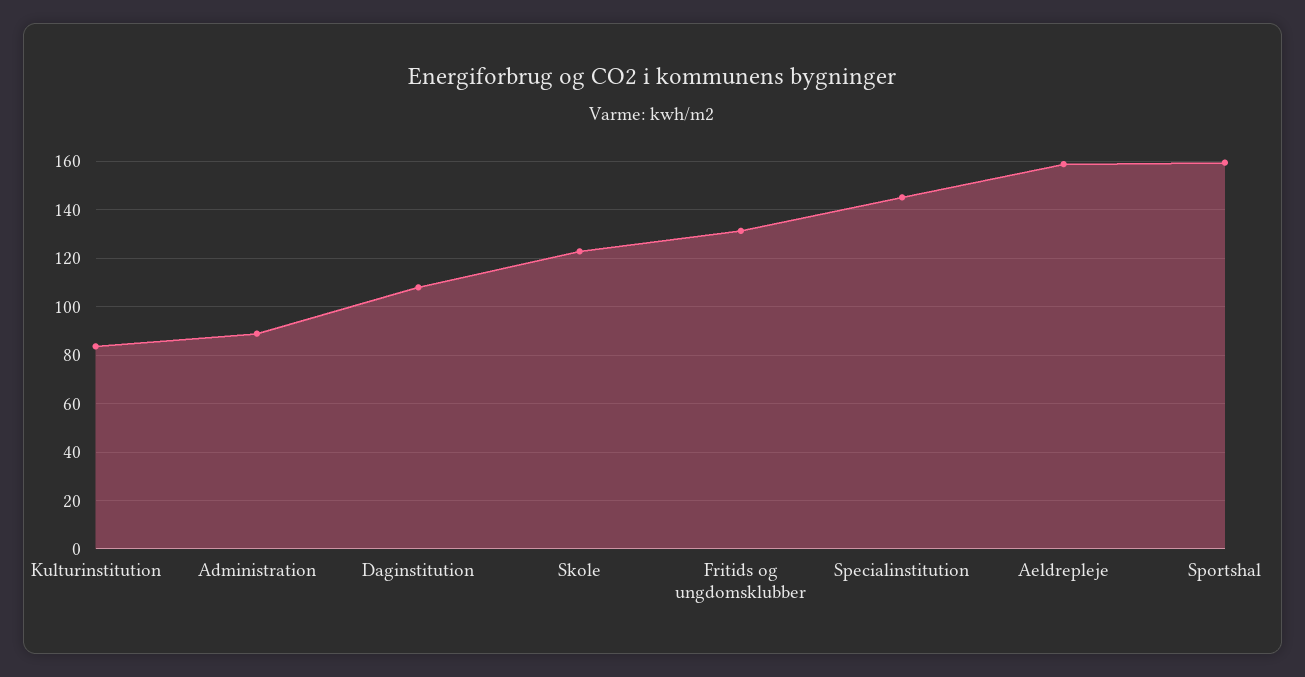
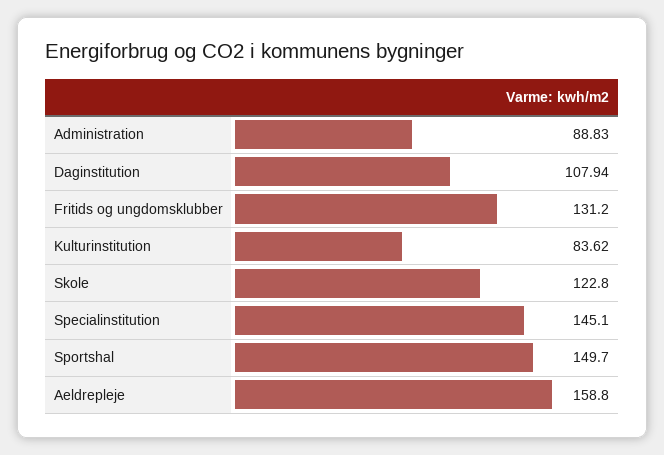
Sportshal: 160 -> 149.7

